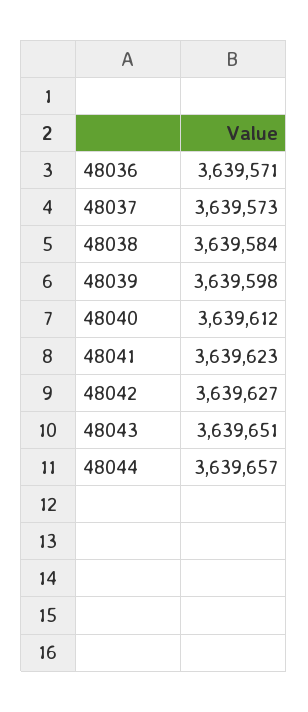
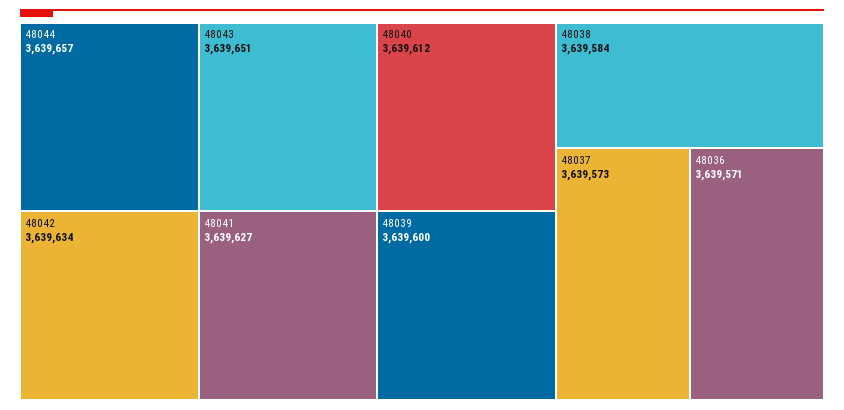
48039: 3639598 -> 3639600
48041: 3639623 -> 3639627
48042: 3639627 -> 3639634

